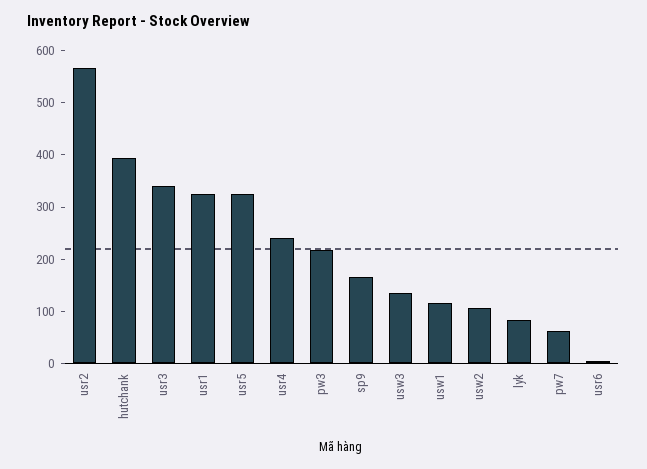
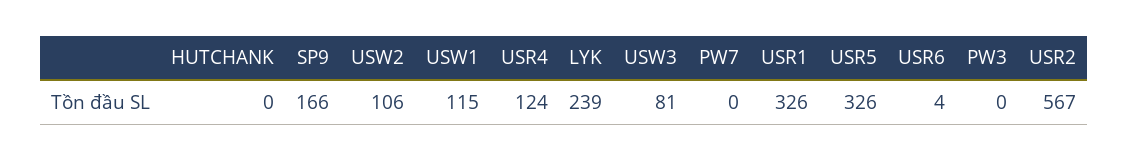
hutchank: 400 -> 0
usr3: 340 -> none
usr4: 240 -> 124
pw3: 220 -> 0
usw3: 140 -> 81
lyk: 80 -> 239
pw7: 60 -> 0

